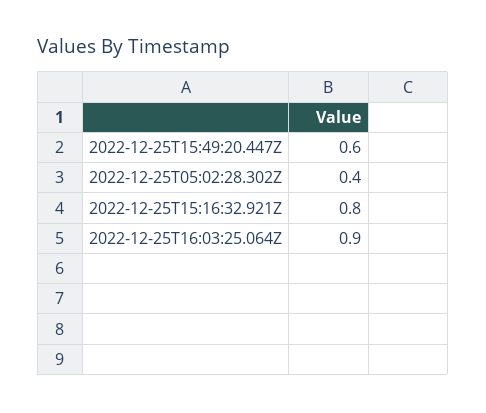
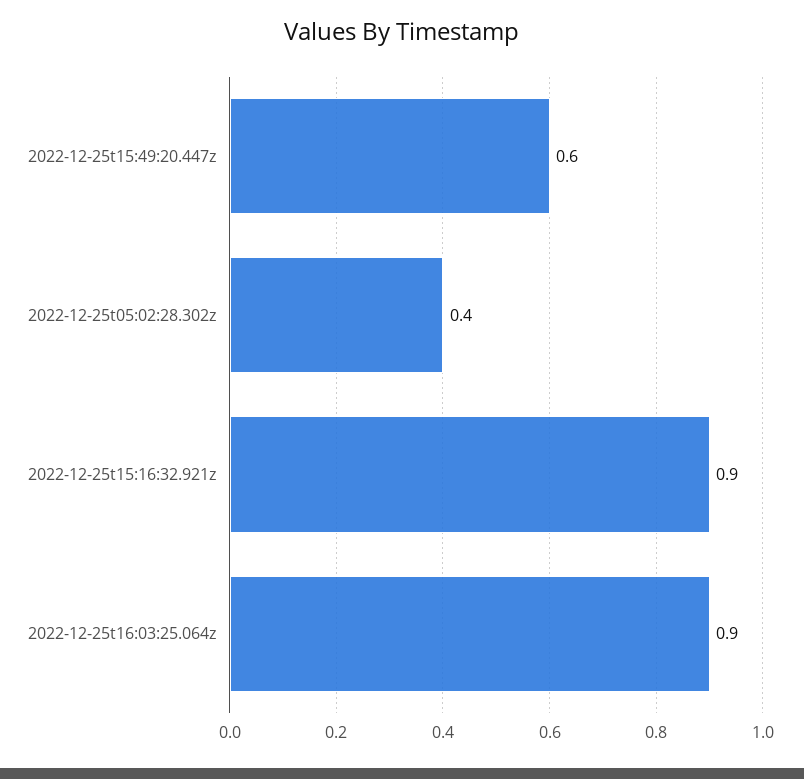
2022-12-25T15:16:32.921Z: 0.8 -> 0.9

